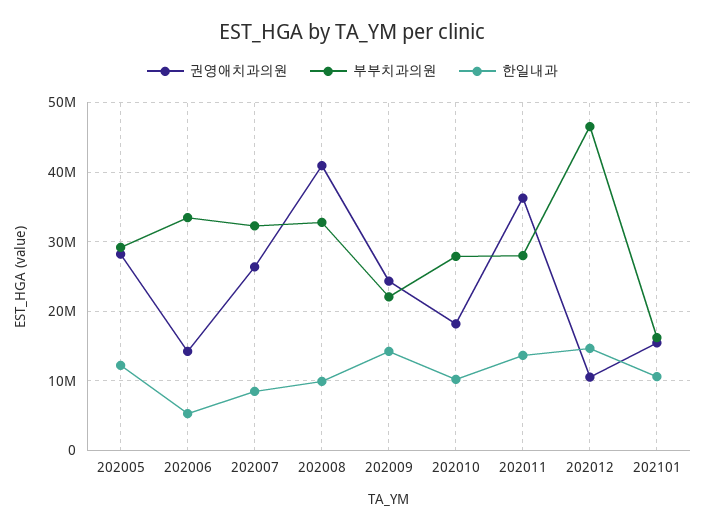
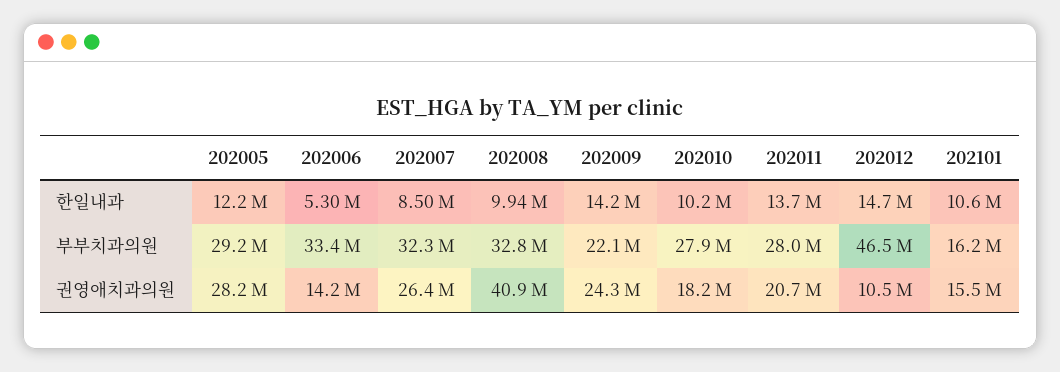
권영애치과의원, 202011: 36000000 -> 20700000

